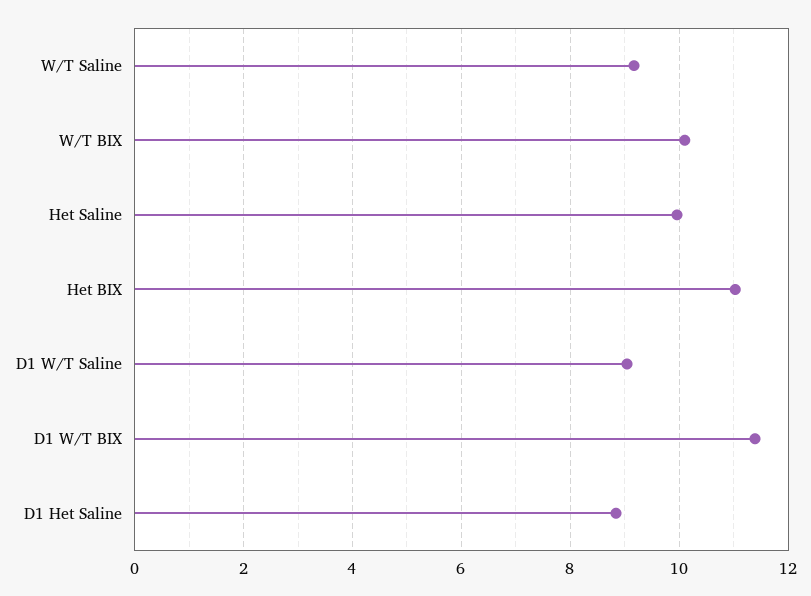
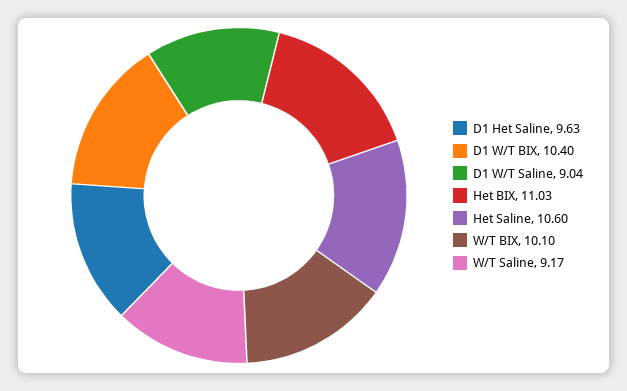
Het Saline: 10 -> 10.6
D1 W/T BIX: 11.4 -> 10.4
D1 Het Saline: 8.8 -> 9.63

